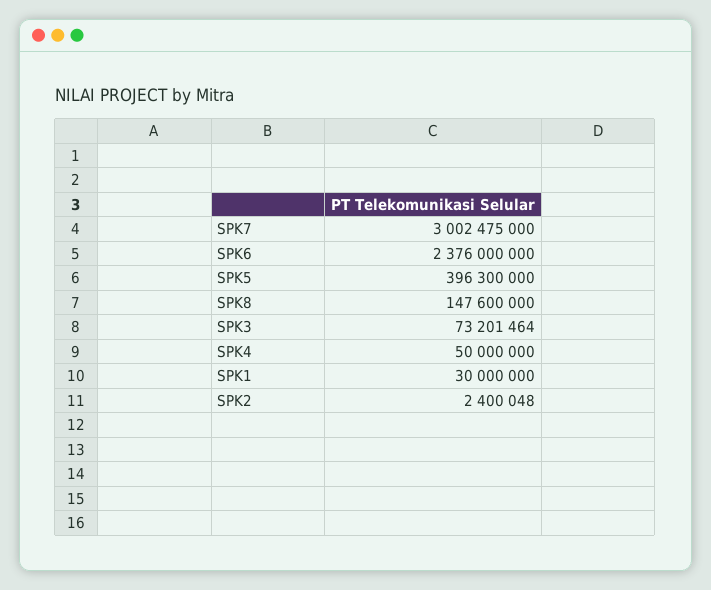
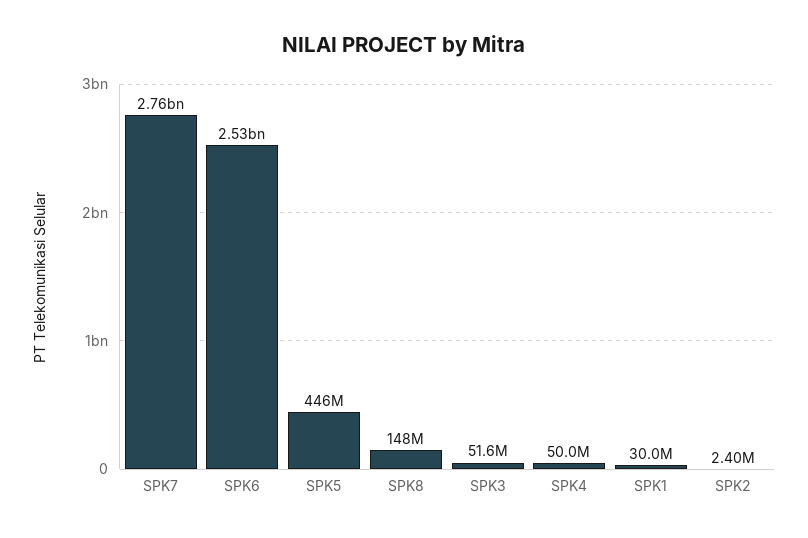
SPK7: 3002475000 -> 2760000000
SPK6: 2376000000 -> 2530000000
SPK5: 396300000 -> 446000000
SPK3: 73201464 -> 51600000

